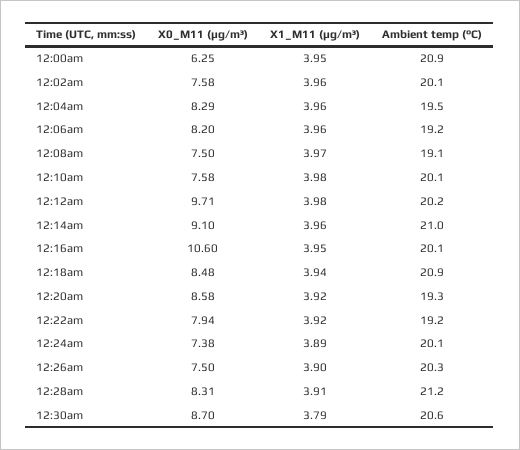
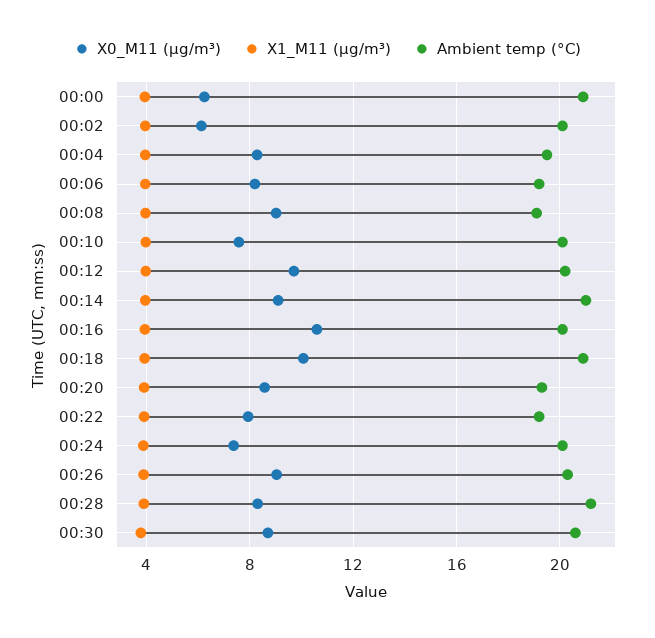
X0_M11 (μg/m³), 12:02am: 7.58 -> 6
X0_M11 (μg/m³), 12:08am: 7.5 -> 9
X0_M11 (μg/m³), 12:18am: 8.48 -> 10
X0_M11 (μg/m³), 12:26am: 7.5 -> 9

